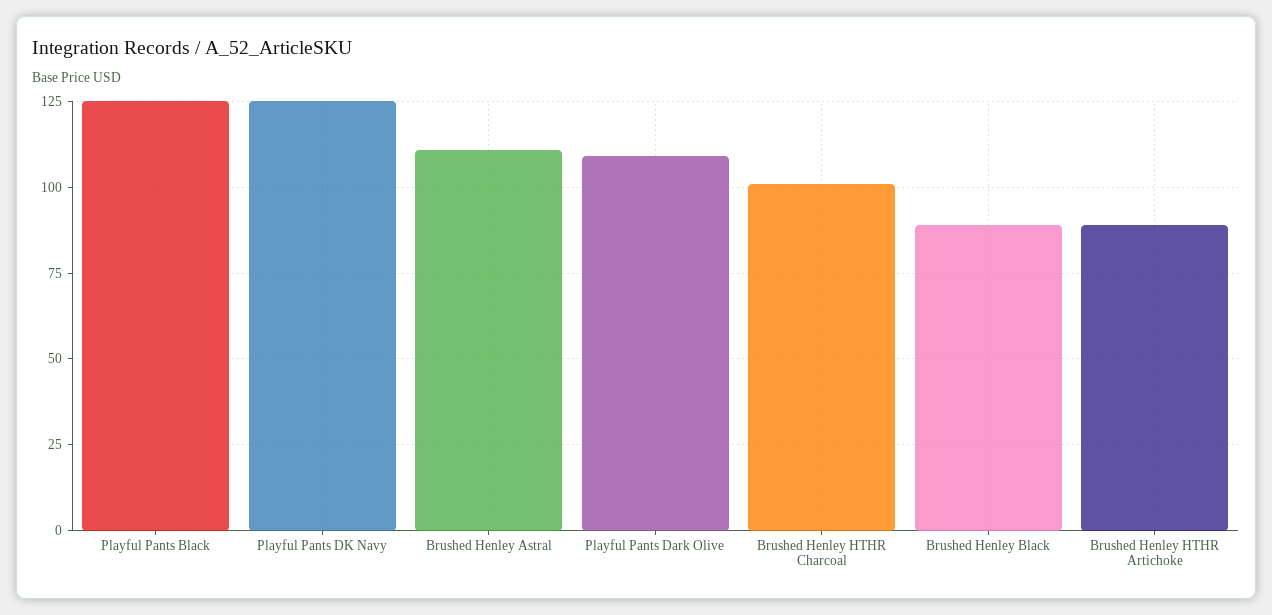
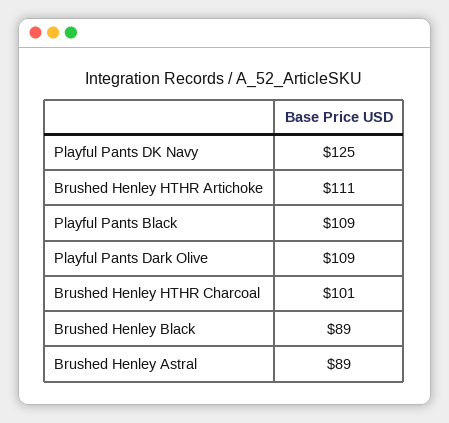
Playful Pants Black: 125 -> 109
Brushed Henley Astral: 110 -> 89
Brushed Henley HTHR Artichoke: 90 -> 111

